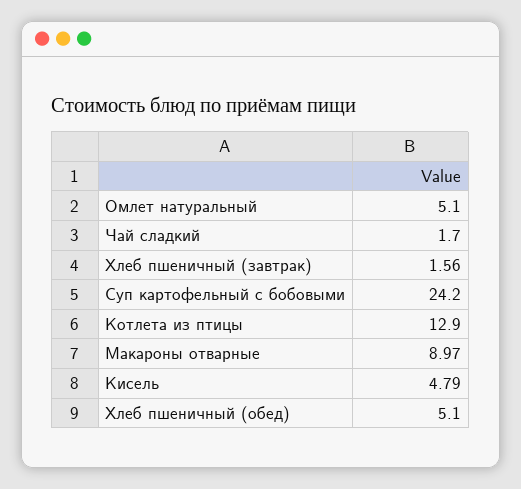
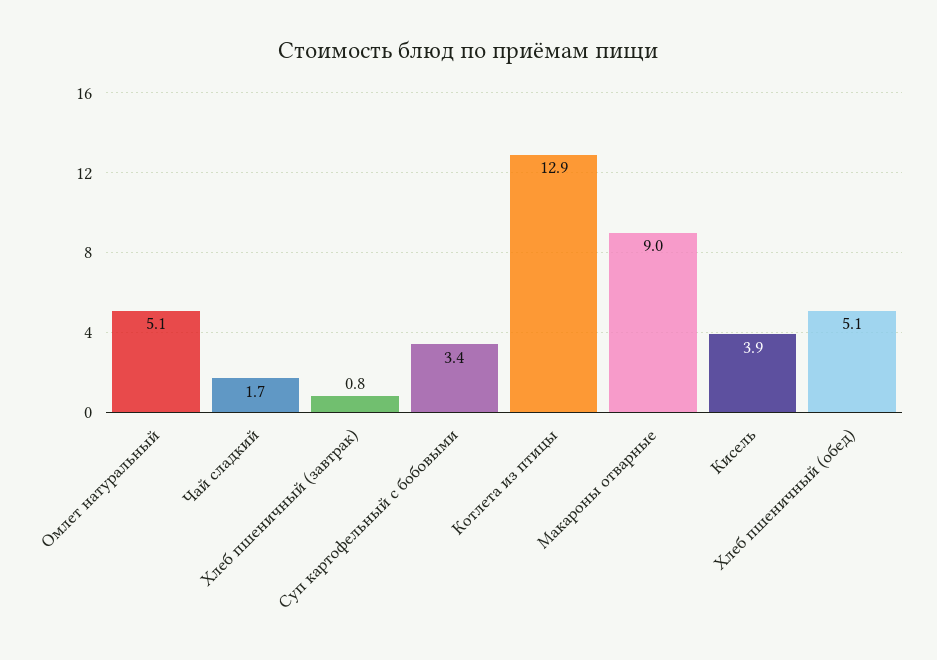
Хлеб пшеничный (завтрак): 1.56 -> 0.8
Суп картофельный с бобовыми: 24.2 -> 3.4
Кисель: 4.79 -> 3.9

